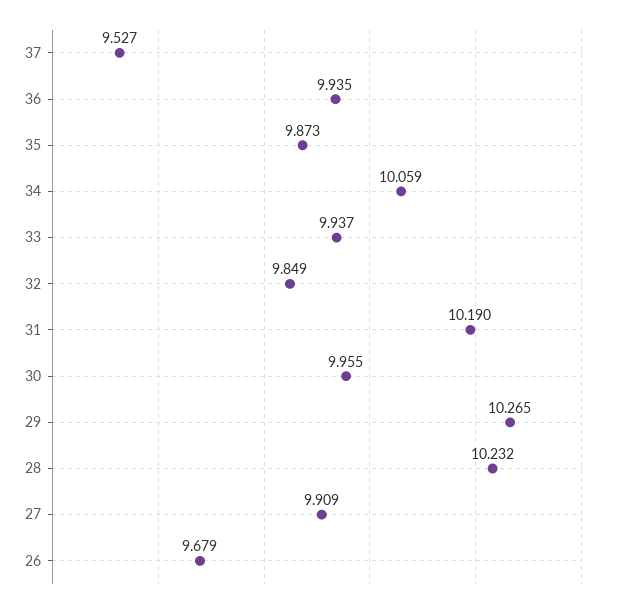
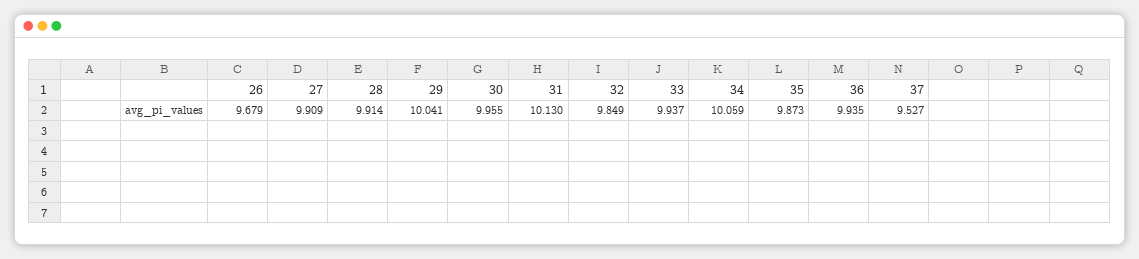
31: 10.19 -> 10.13
29: 10.265 -> 10.041
28: 10.232 -> 9.914

